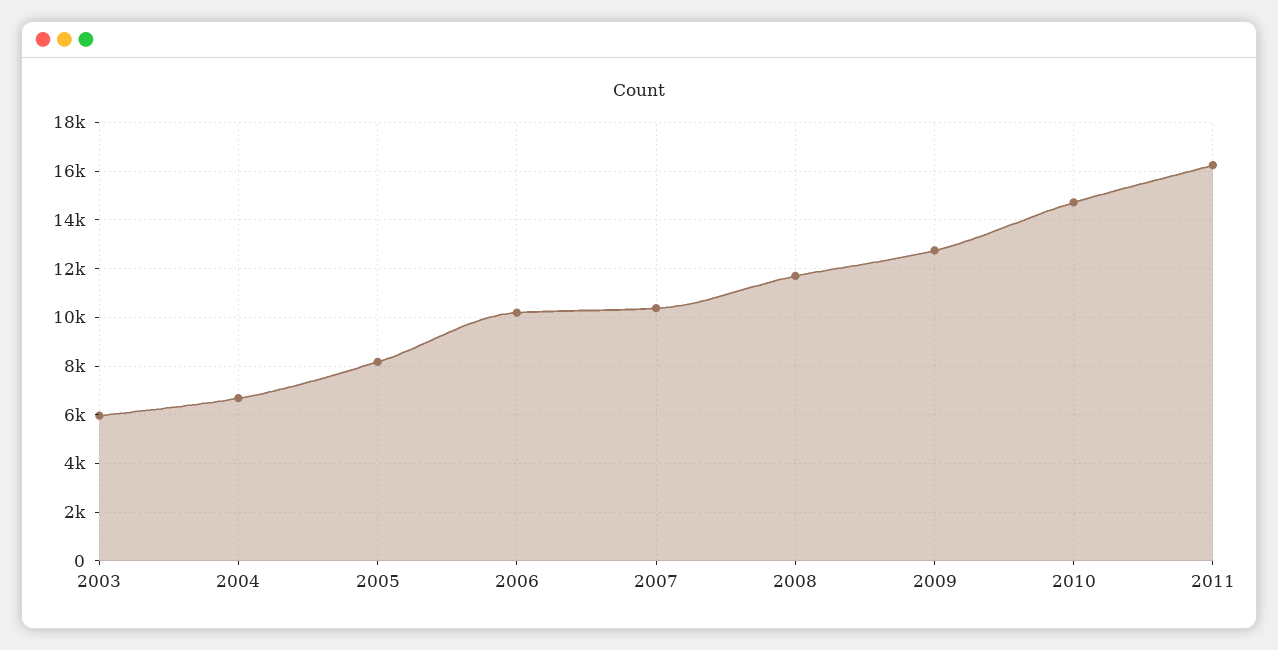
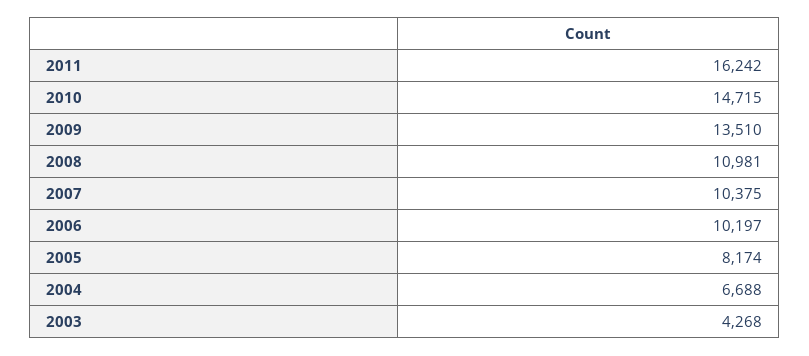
2003: 6000 -> 4268
2008: 11750 -> 10981
2009: 12750 -> 13510

